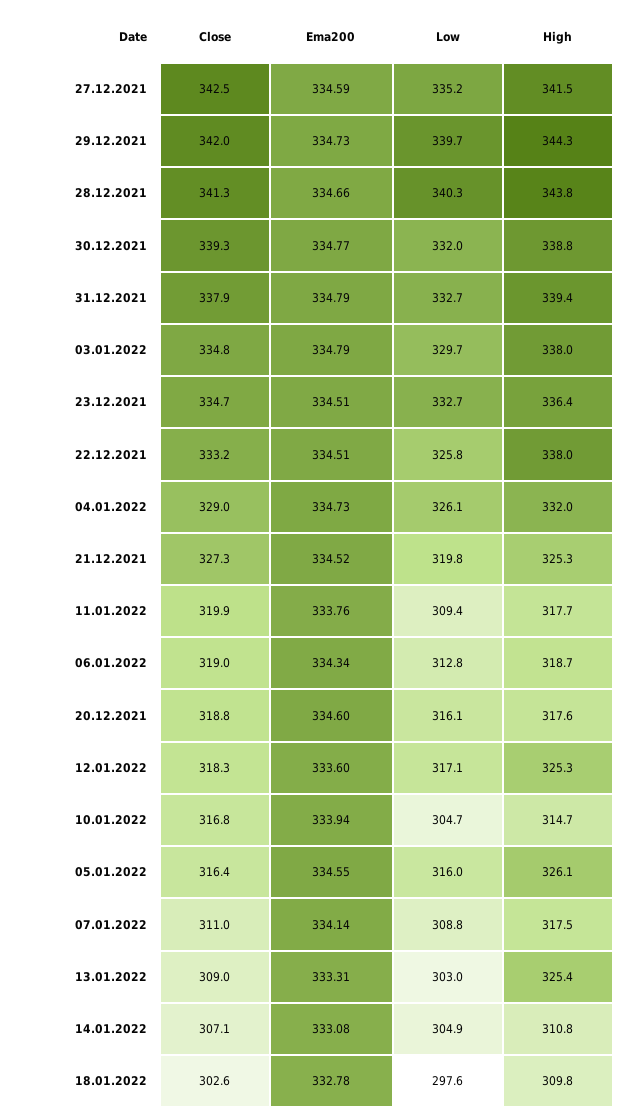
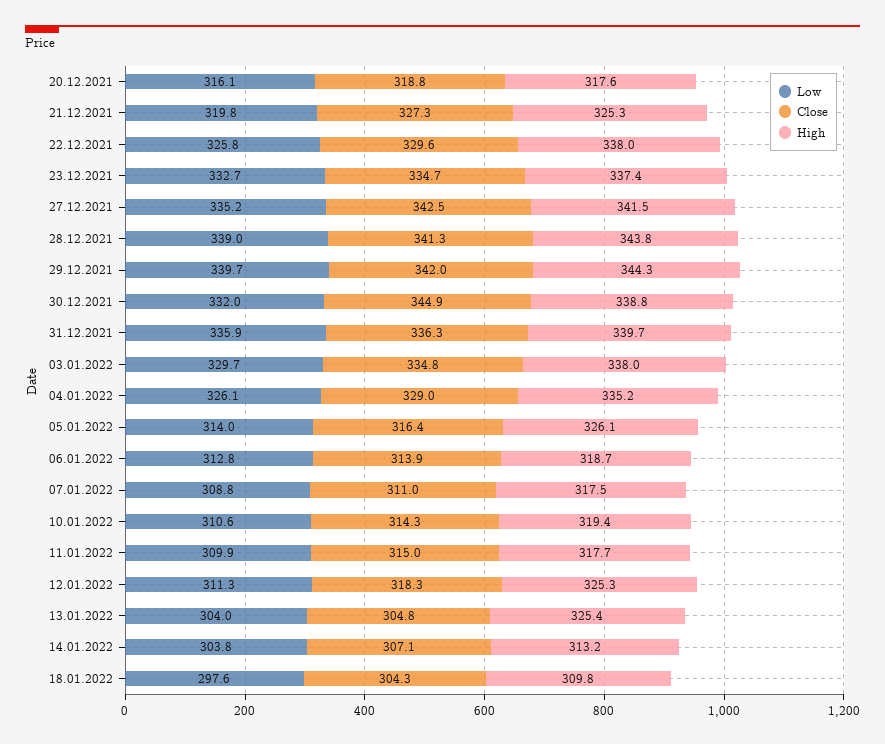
Ema200, 27.12.2021: 334.59 -> none
Ema200, 29.12.2021: 334.73 -> none
Ema200, 28.12.2021: 334.66 -> none
Low, 28.12.2021: 340.3 -> 339
Close, 30.12.2021: 339.3 -> 344.9
Ema200, 30.12.2021: 334.77 -> none
Close, 31.12.2021: 337.9 -> 336.3
Ema200, 31.12.2021: 334.79 -> none
Low, 31.12.2021: 332.7 -> 335.9
High, 31.12.2021: 339.4 -> 339.7
Ema200, 03.01.2022: 334.79 -> none
Ema200, 23.12.2021: 334.51 -> none
High, 23.12.2021: 336.4 -> 337.4
Close, 22.12.2021: 333.2 -> 329.6
Ema200, 22.12.2021: 334.51 -> none
Ema200, 04.01.2022: 334.73 -> none
High, 04.01.2022: 332 -> 335.2
Ema200, 21.12.2021: 334.52 -> none
Close, 11.01.2022: 319.9 -> 315
Ema200, 11.01.2022: 333.76 -> none
Low, 11.01.2022: 309.4 -> 309.9
Close, 06.01.2022: 319 -> 313.9
Ema200, 06.01.2022: 334.34 -> none
Ema200, 20.12.2021: 334.6 -> none
Ema200, 12.01.2022: 333.6 -> none
Low, 12.01.2022: 317.1 -> 311.3
Close, 10.01.2022: 316.8 -> 314.3
Ema200, 10.01.2022: 333.94 -> none
Low, 10.01.2022: 304.7 -> 310.6
High, 10.01.2022: 314.7 -> 319.4
Ema200, 05.01.2022: 334.55 -> none
Low, 05.01.2022: 316 -> 314
Ema200, 07.01.2022: 334.14 -> none
Close, 13.01.2022: 309 -> 304.8
Ema200, 13.01.2022: 333.31 -> none
Low, 13.01.2022: 303 -> 304
Ema200, 14.01.2022: 333.08 -> none
Low, 14.01.2022: 304.9 -> 303.8
High, 14.01.2022: 310.8 -> 313.2
Close, 18.01.2022: 302.6 -> 304.3
Ema200, 18.01.2022: 332.78 -> none

